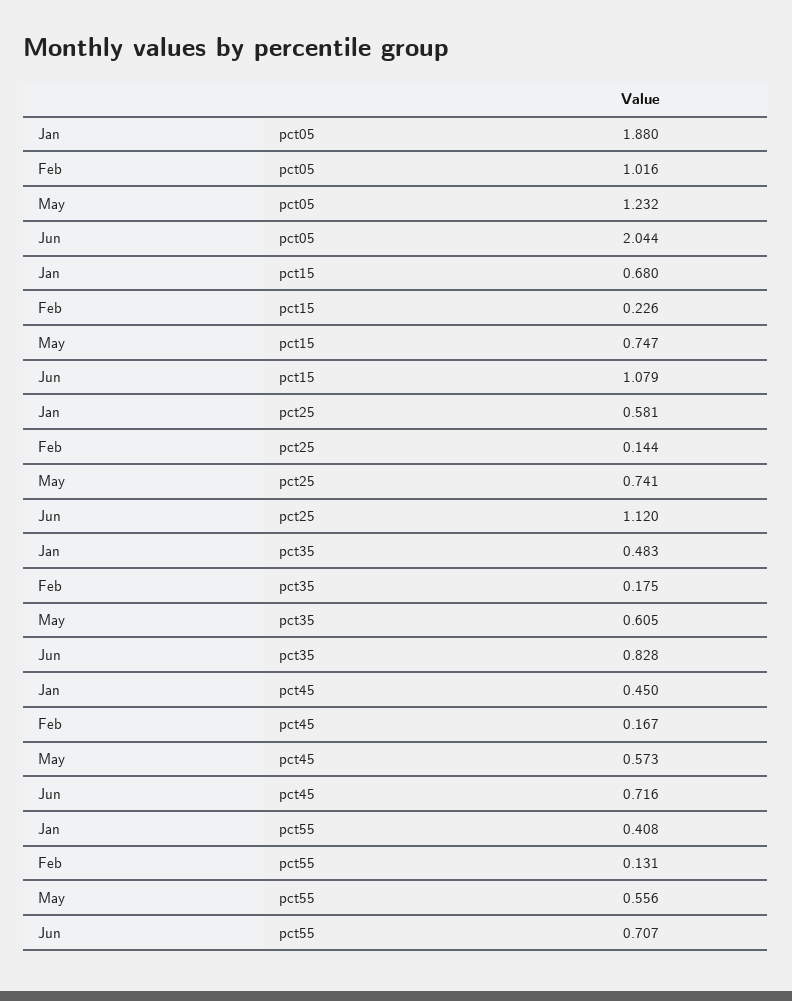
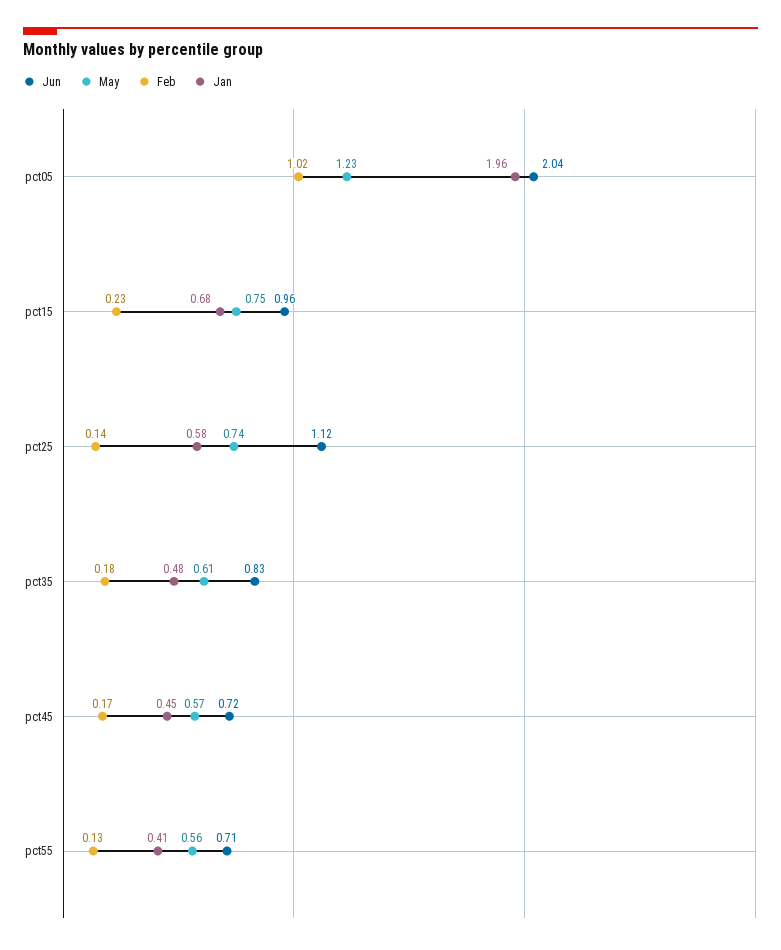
Jan, pct05: 1.88 -> 1.96
Jun, pct15: 1.079 -> 0.96

